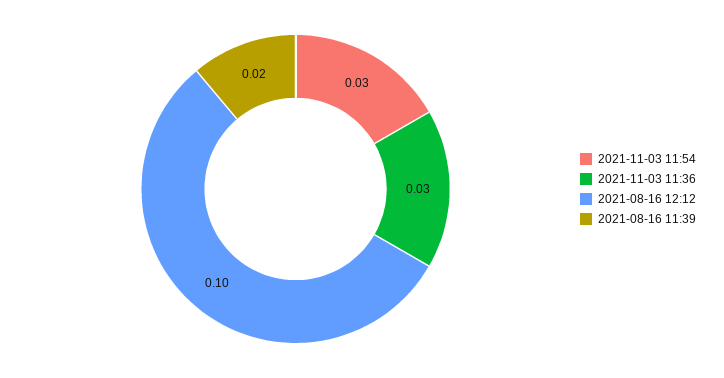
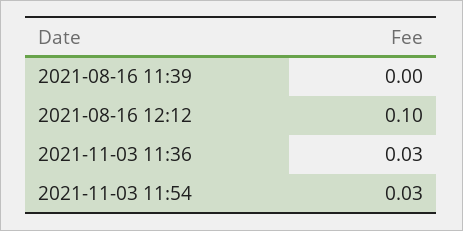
2021-08-16 11:39: 0.02 -> 0

